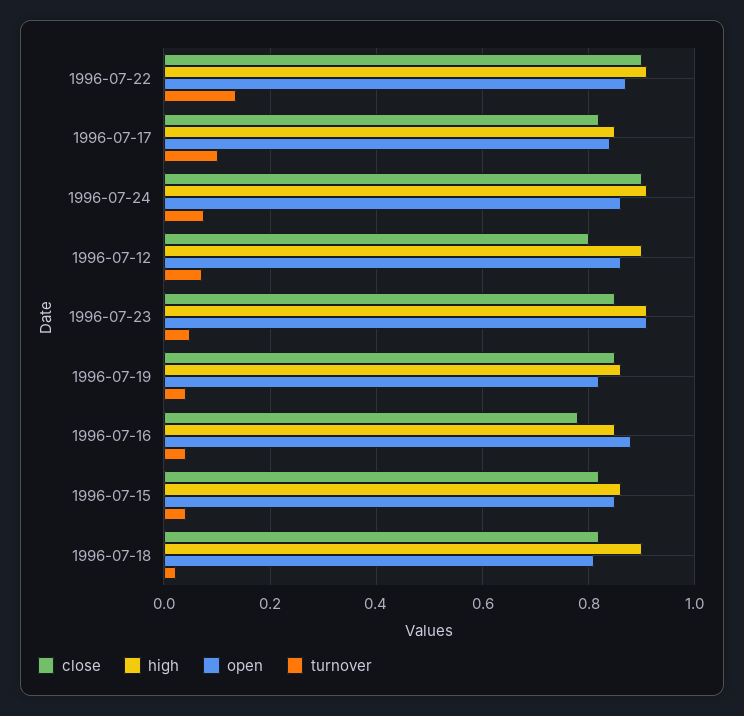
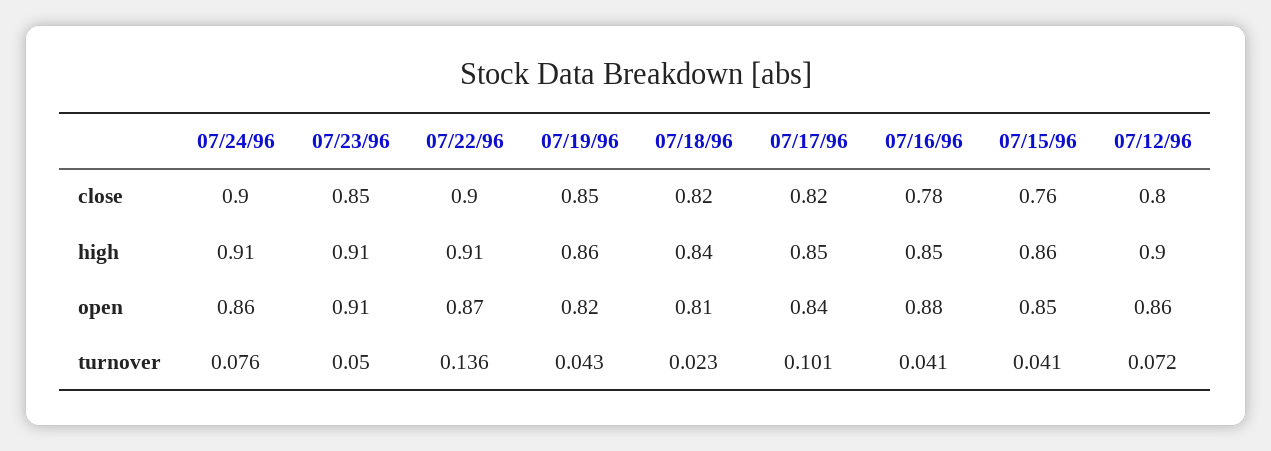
close, 1996-07-15: 0.82 -> 0.76
high, 1996-07-18: 0.9 -> 0.84

